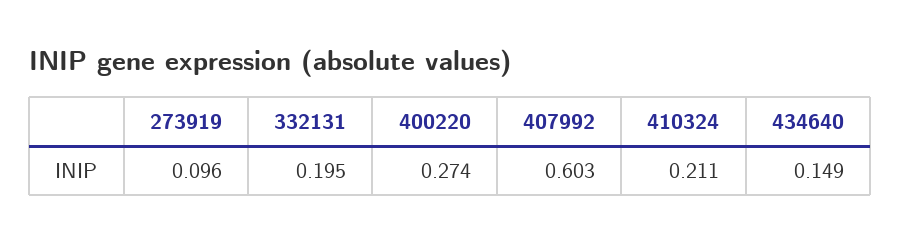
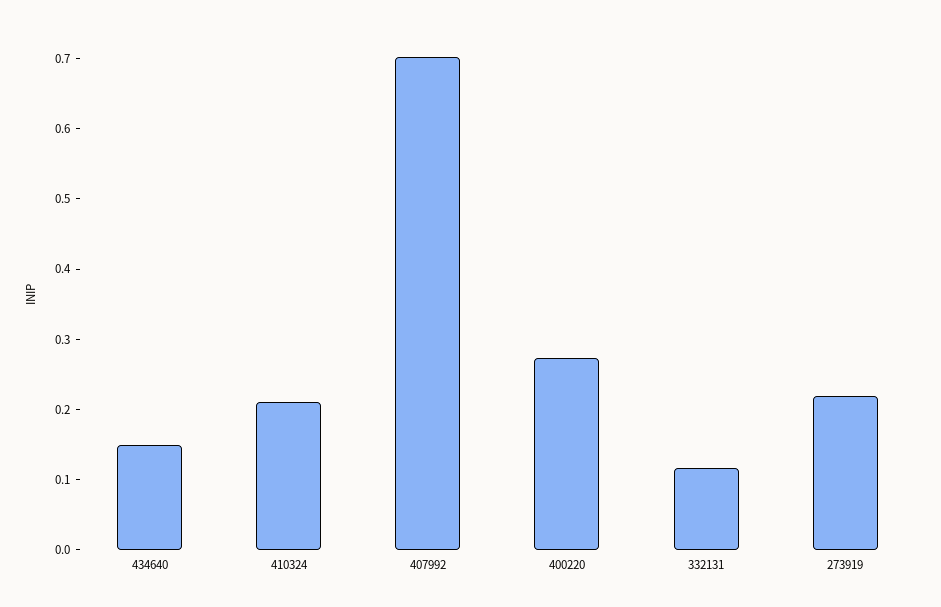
273919: 0.096 -> 0.22
332131: 0.195 -> 0.12
407992: 0.603 -> 0.7

